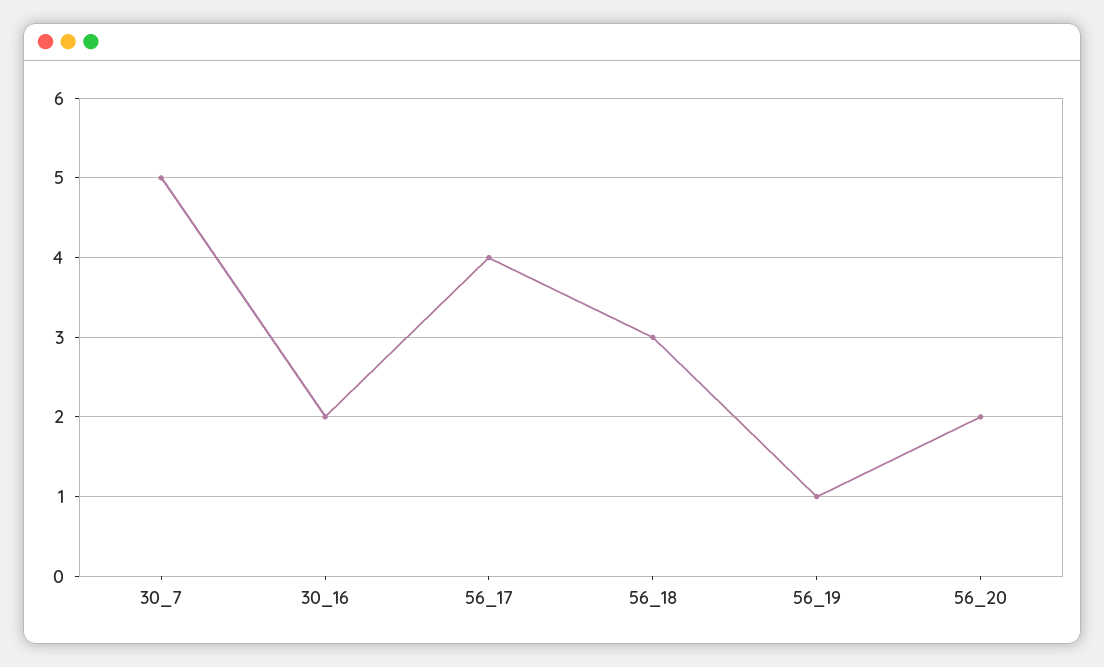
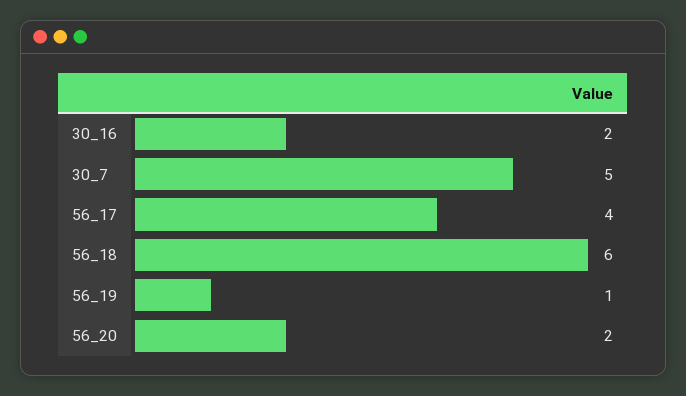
56_18: 3 -> 6

